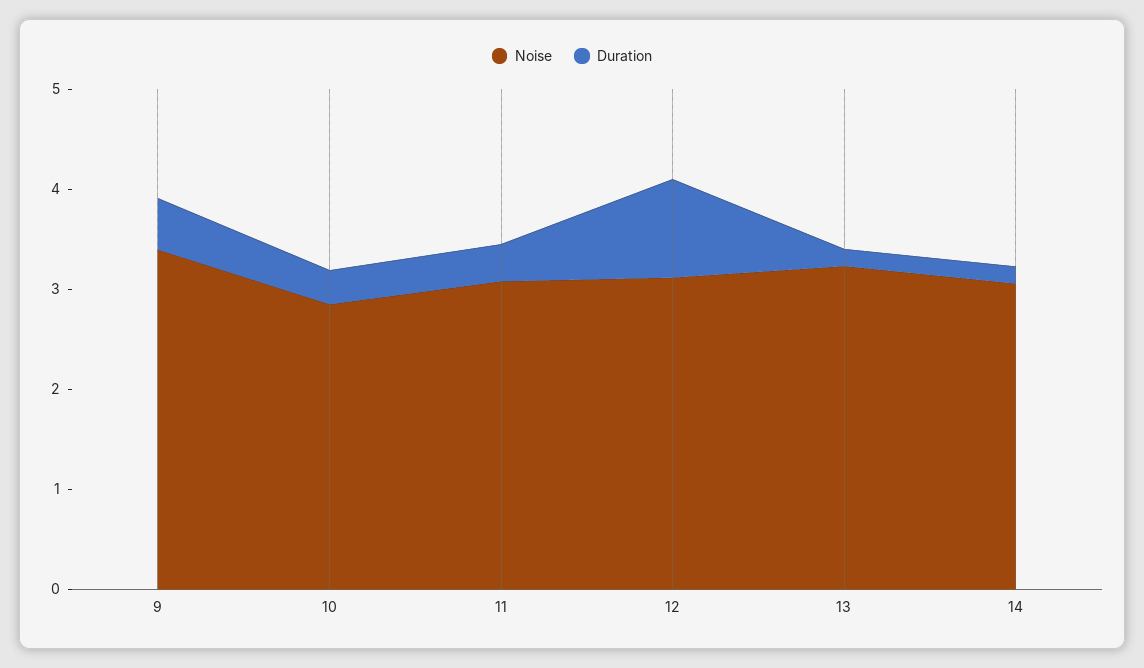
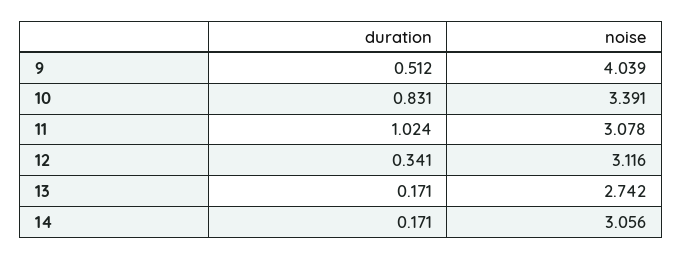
Noise, 9: 3.4 -> 4.039
Noise, 10: 2.8 -> 3.391
Duration, 10: 0.4 -> 0.831
Duration, 11: 0.4 -> 1.024
Duration, 12: 1 -> 0.341
Noise, 13: 3.2 -> 2.742

